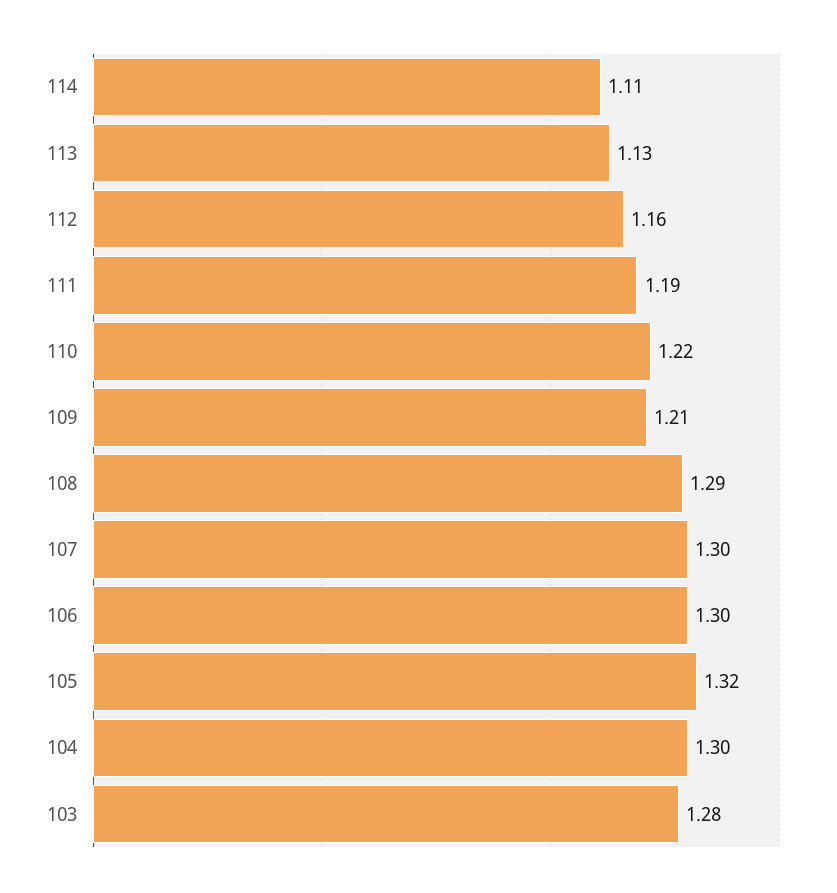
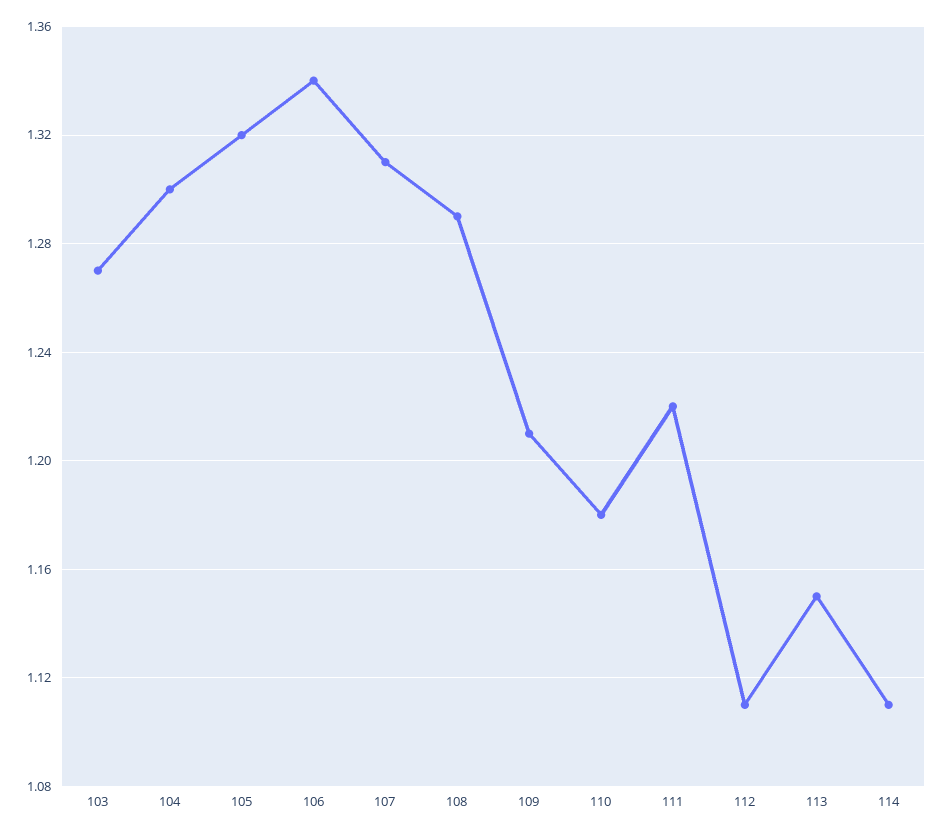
113: 1.13 -> 1.15
112: 1.16 -> 1.11
111: 1.19 -> 1.22
110: 1.22 -> 1.18
107: 1.3 -> 1.31
106: 1.3 -> 1.34
103: 1.28 -> 1.27

